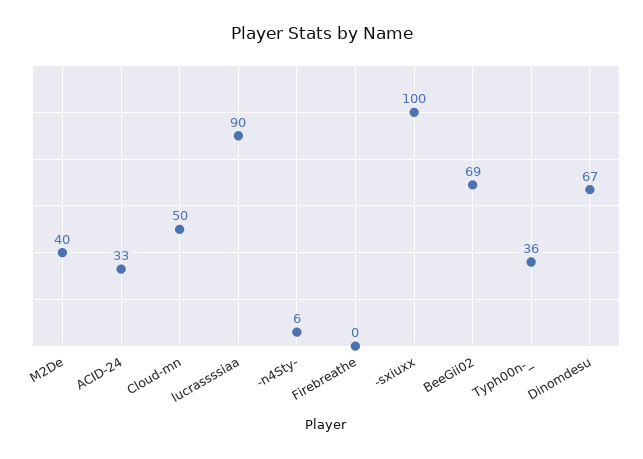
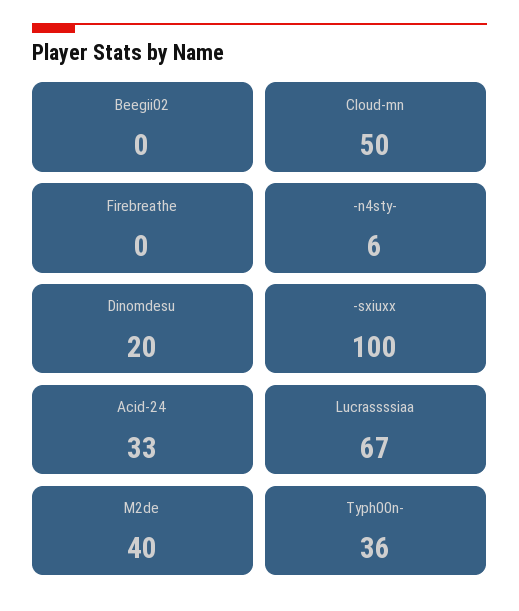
lucrassssiaa: 90 -> 67
BeeGii02: 69 -> 0
Dinomdesu: 67 -> 20

